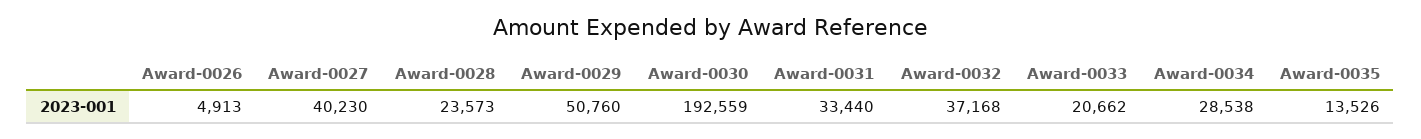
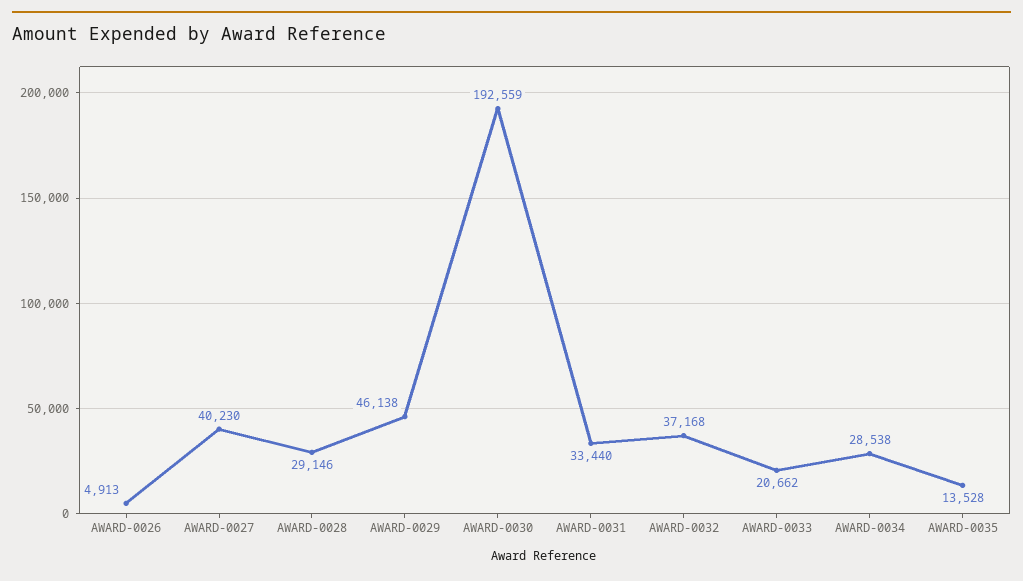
Award-0028: 23573 -> 29146
Award-0029: 50760 -> 46138
Award-0035: 13526 -> 13528

